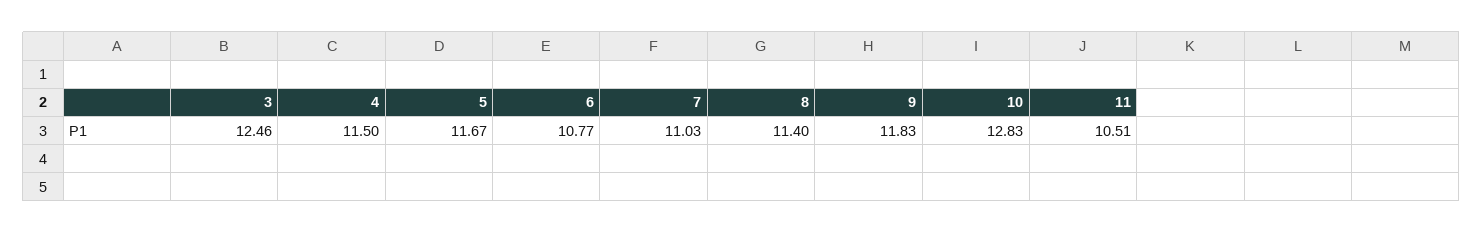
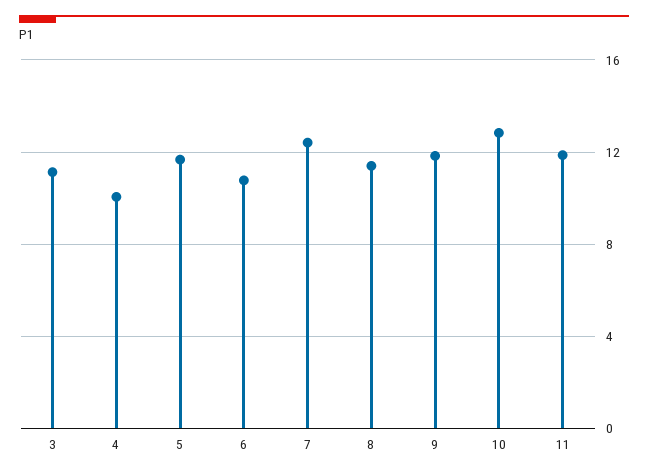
3: 12.46 -> 11
4: 11.5 -> 10
7: 11.03 -> 12.5
11: 10.51 -> 12

